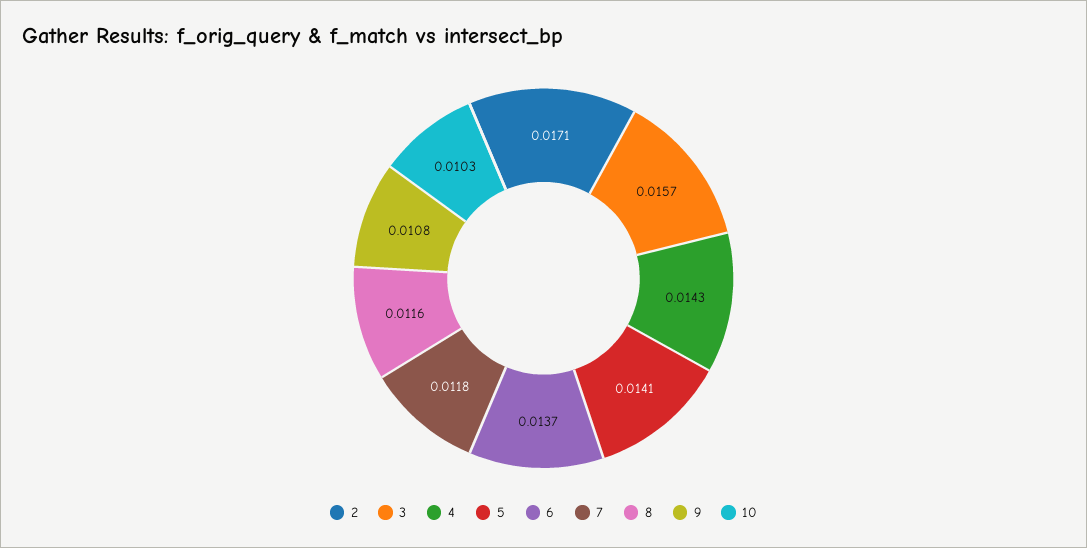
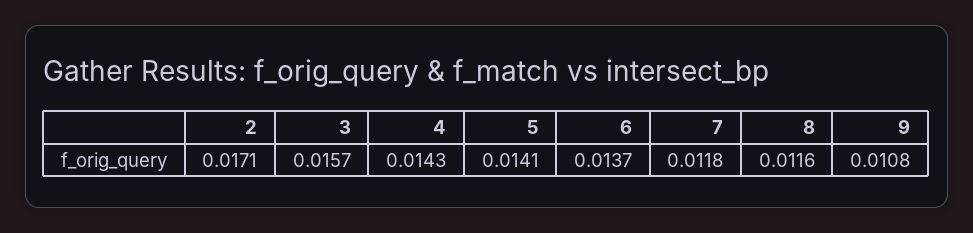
10: 0.0103 -> none

